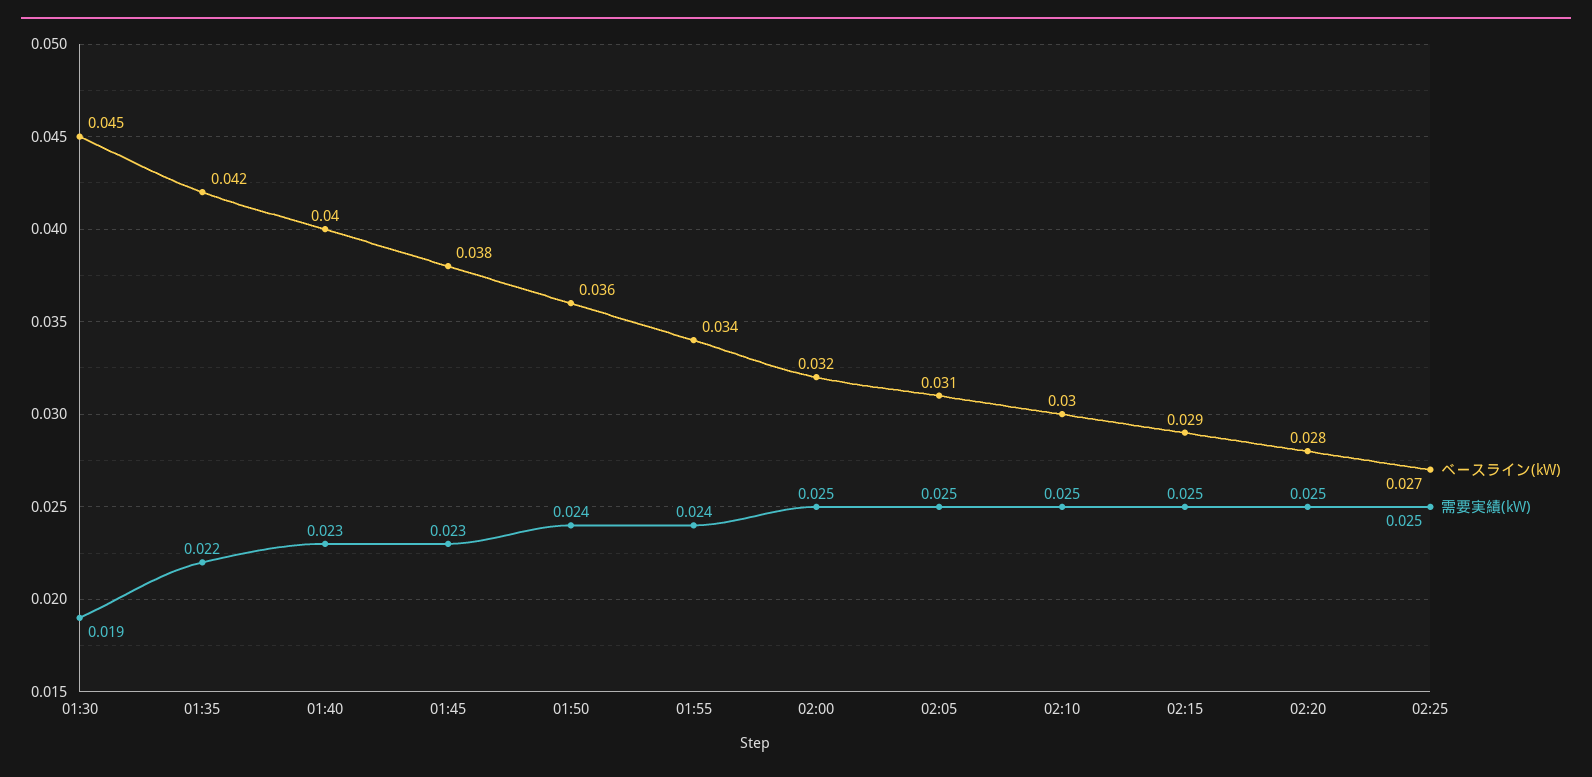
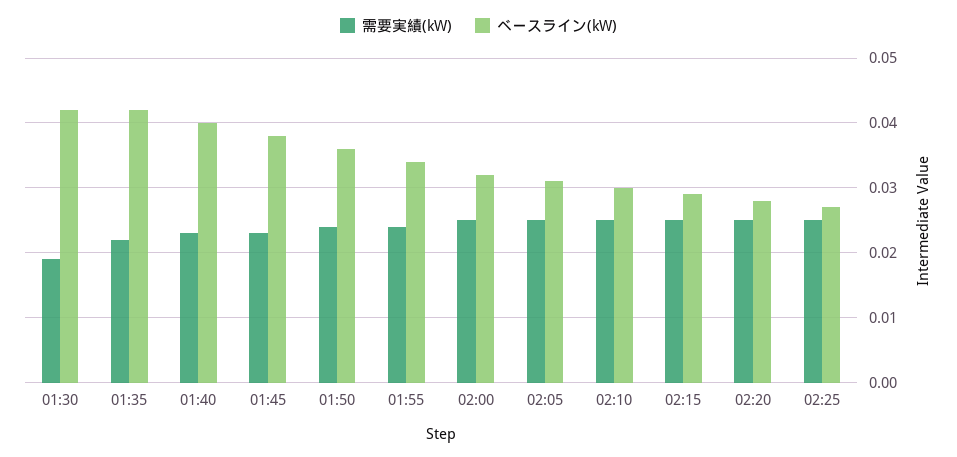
ベースライン(kW), 01:30: 0.045 -> 0.042

